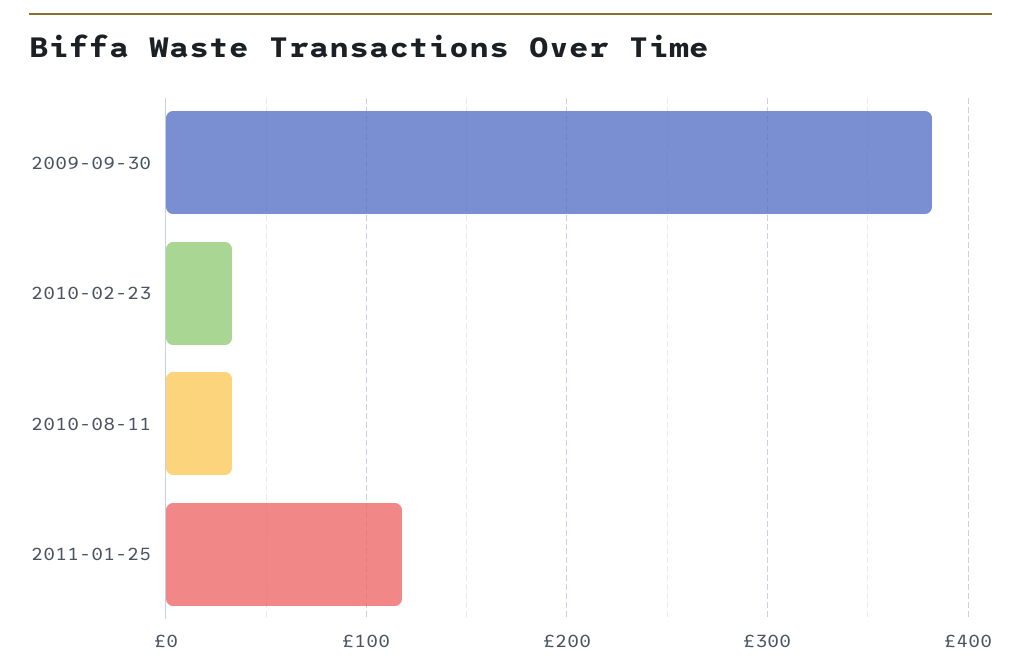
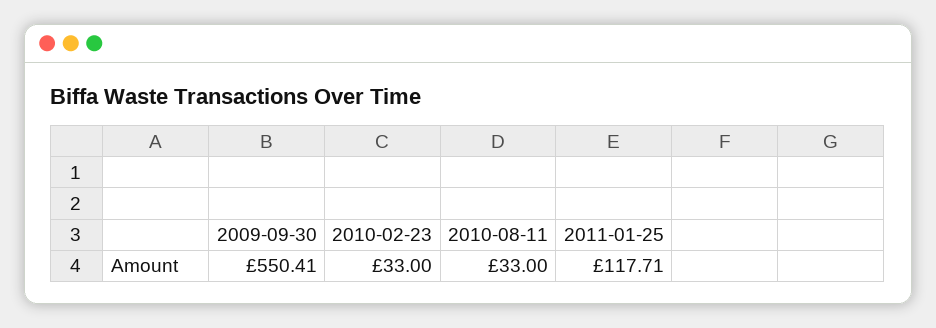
2009-09-30: 380 -> 550.41

